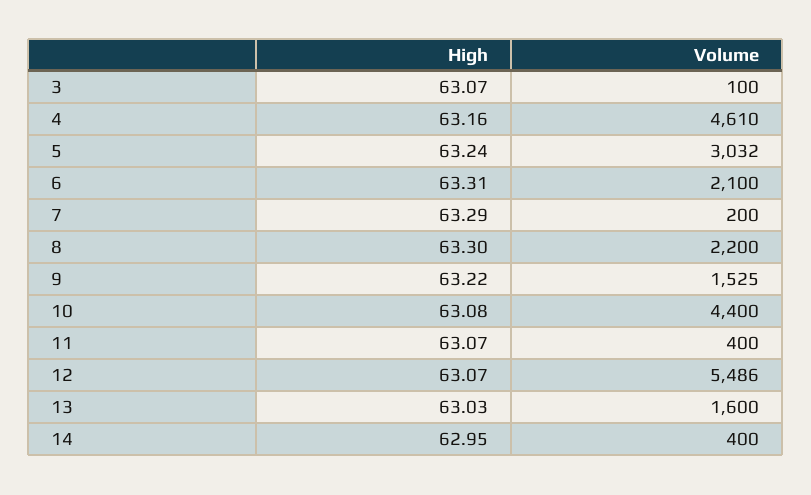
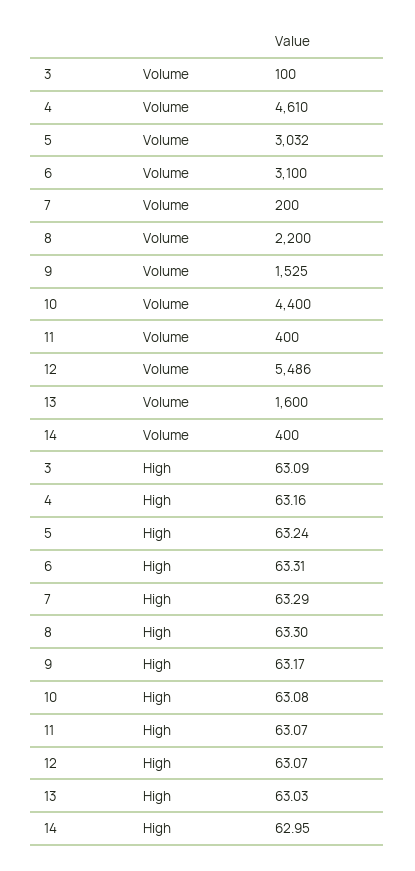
High, 3: 63.07 -> 63.09
Volume, 6: 2100 -> 3100
High, 9: 63.22 -> 63.17

